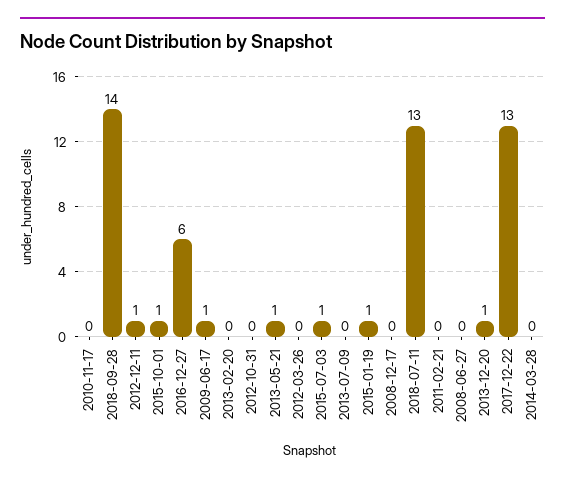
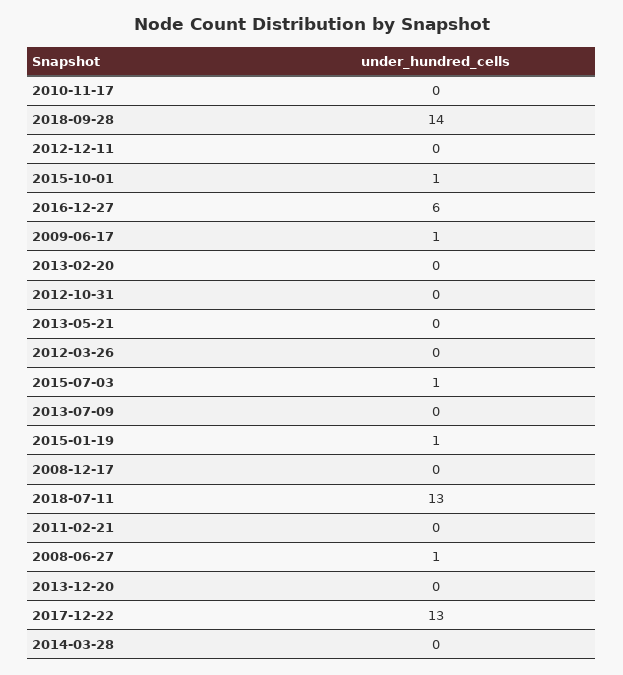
2012-12-11: 1 -> 0
2013-05-21: 1 -> 0
2008-06-27: 0 -> 1
2013-12-20: 1 -> 0

